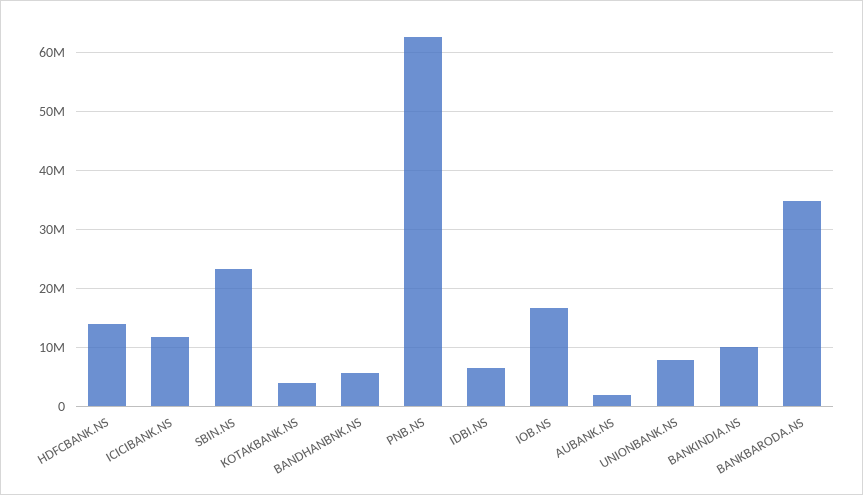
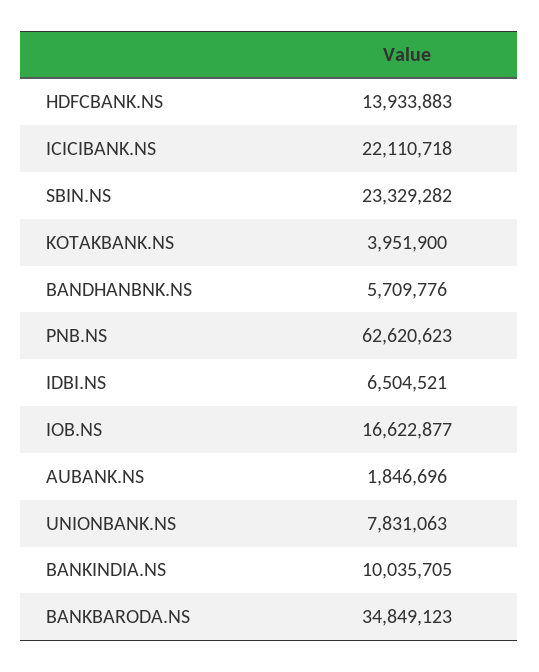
ICICIBANK.NS: 12000000 -> 22110718

